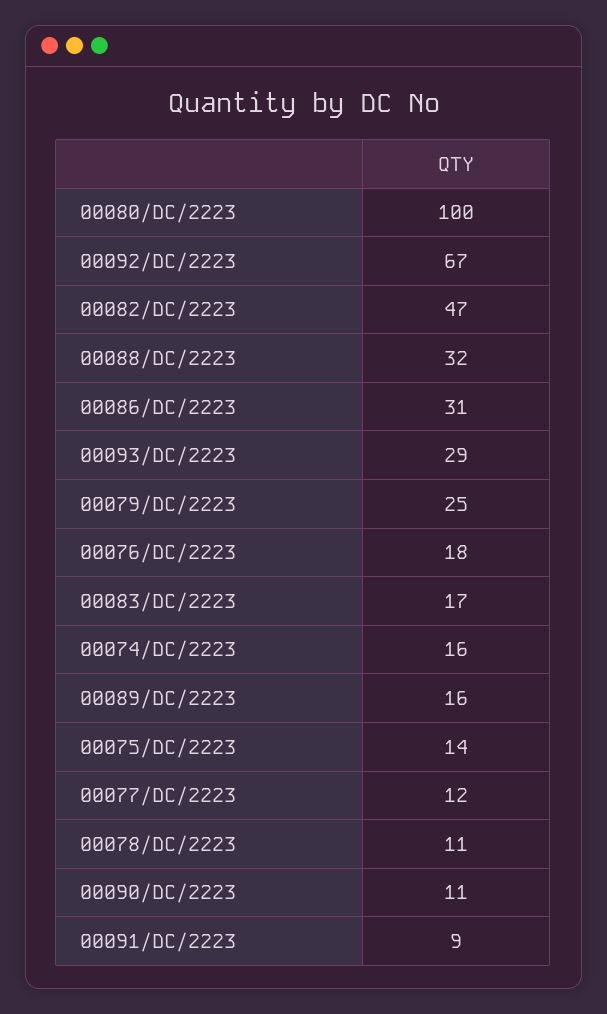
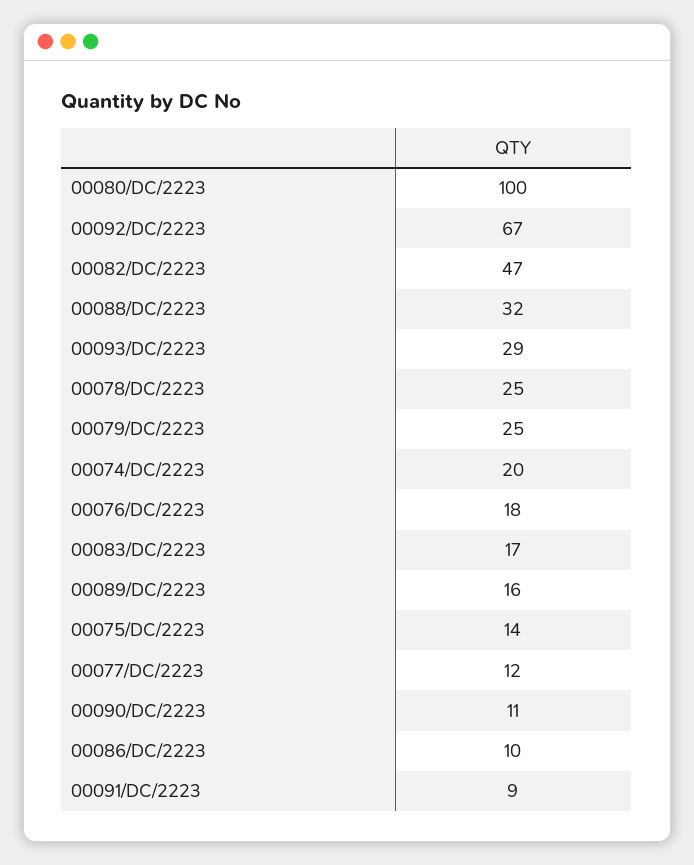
00086/DC/2223: 31 -> 10
00074/DC/2223: 16 -> 20
00078/DC/2223: 11 -> 25

